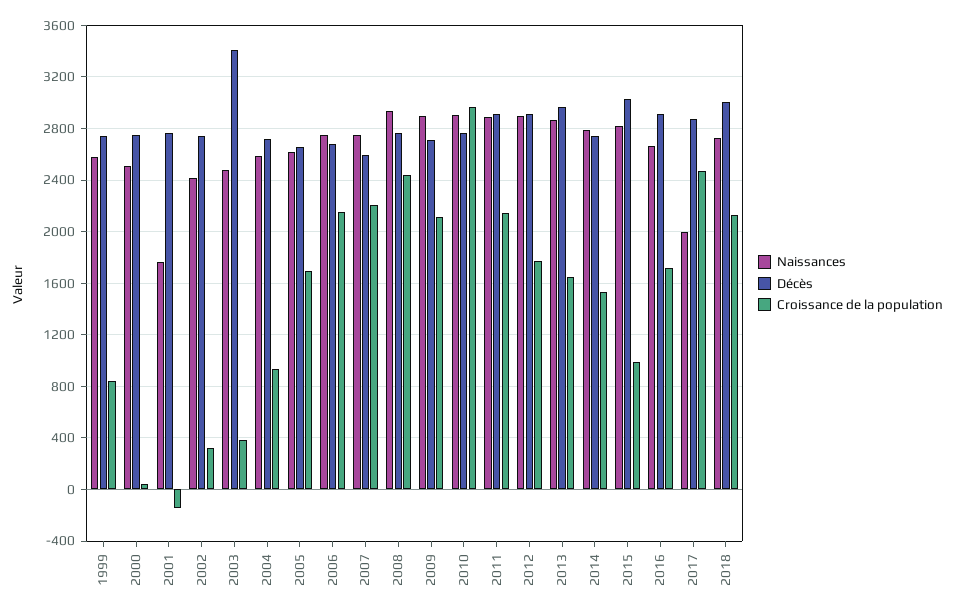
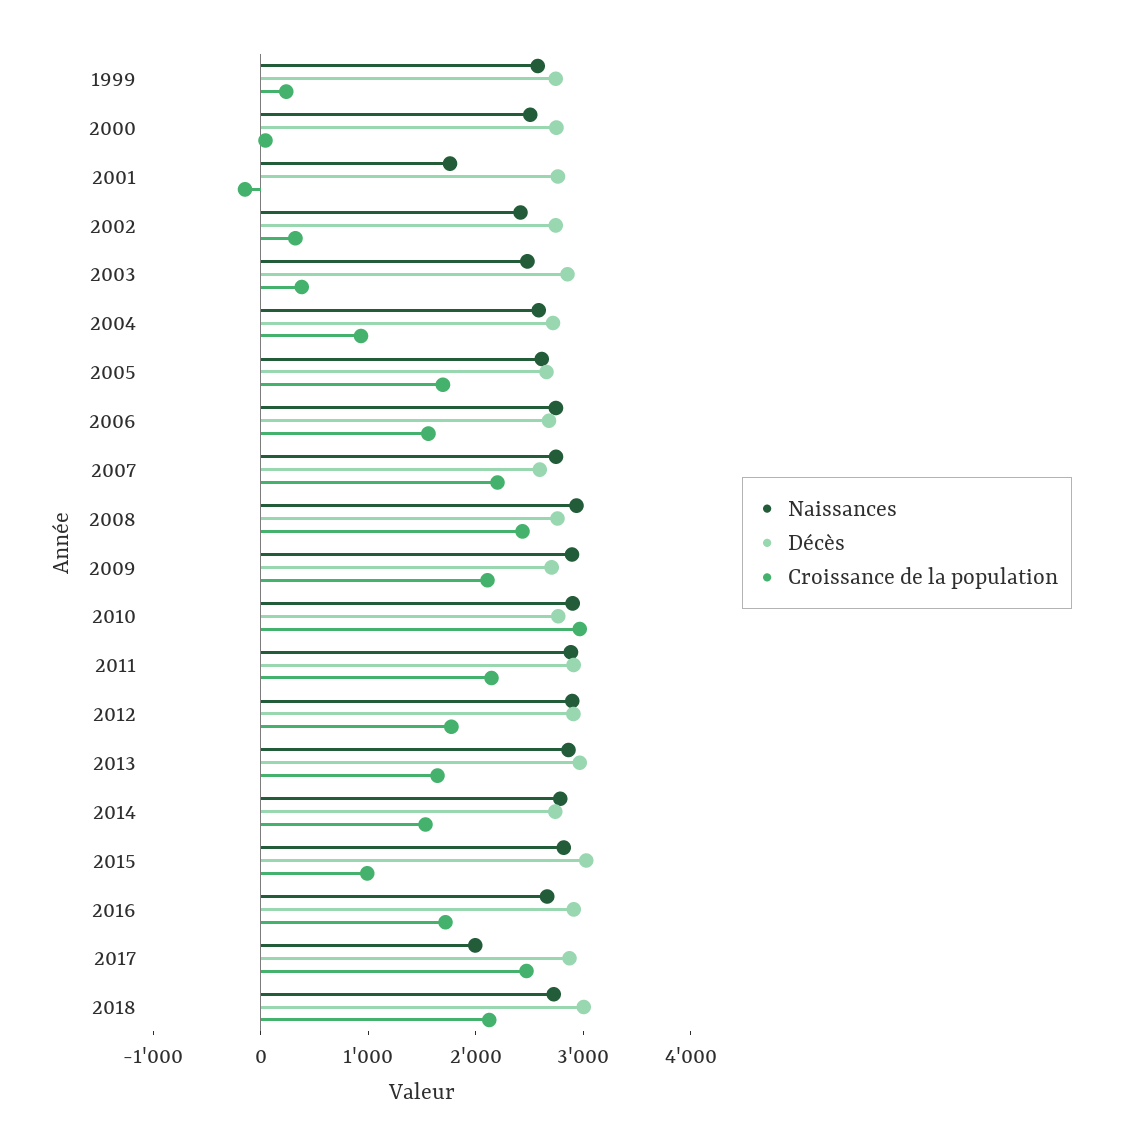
Croissance de la population, 1999: 850 -> 200
Décès, 2003: 3400 -> 2800
Croissance de la population, 2006: 2150 -> 1600

